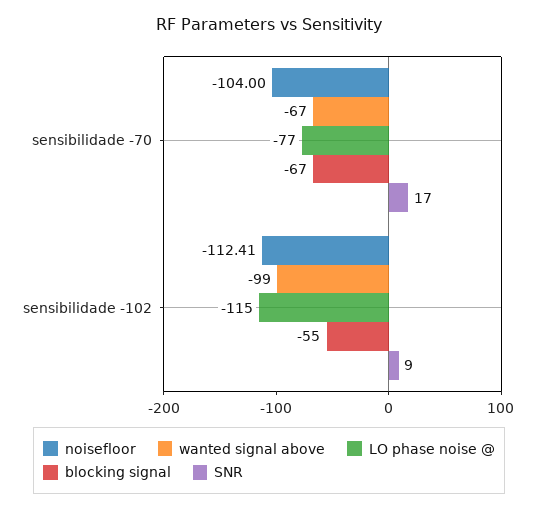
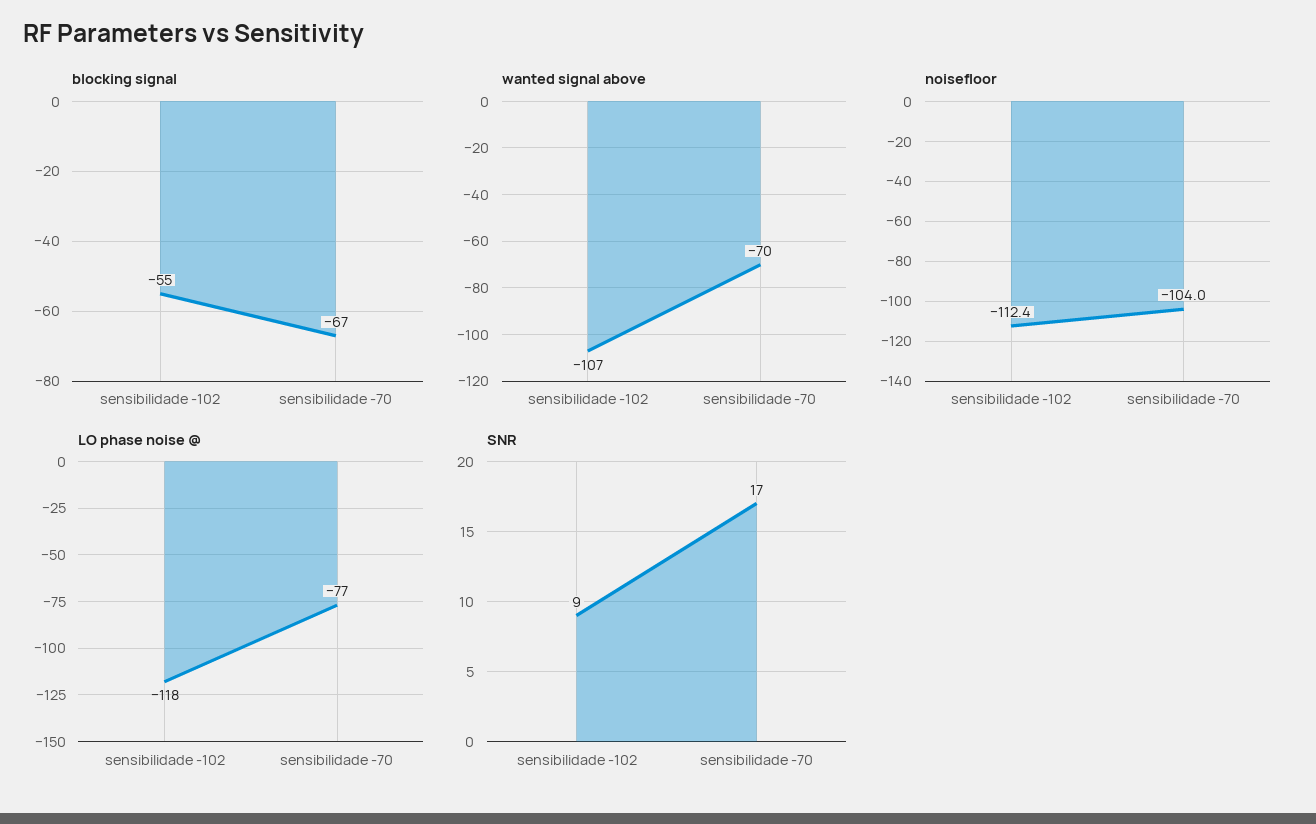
wanted signal above, sensibilidade -70: -67 -> -70
wanted signal above, sensibilidade -102: -99 -> -107
LO phase noise @, sensibilidade -102: -115 -> -118

